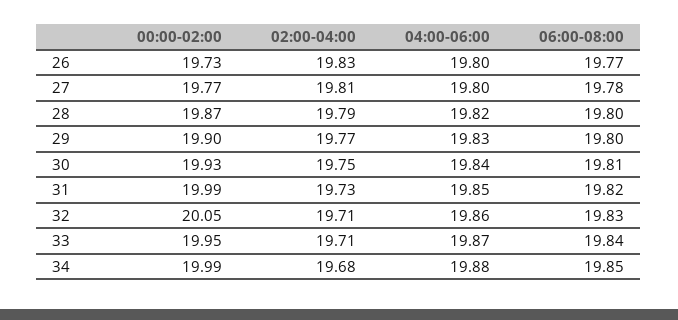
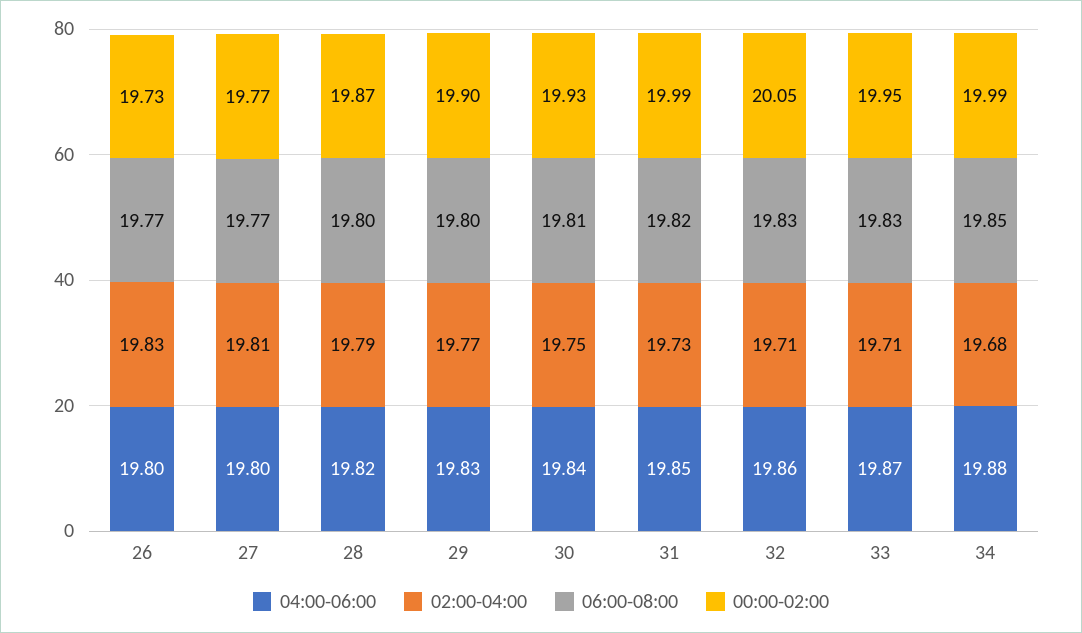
06:00-08:00, 27: 19.78 -> 19.77
06:00-08:00, 33: 19.84 -> 19.83

